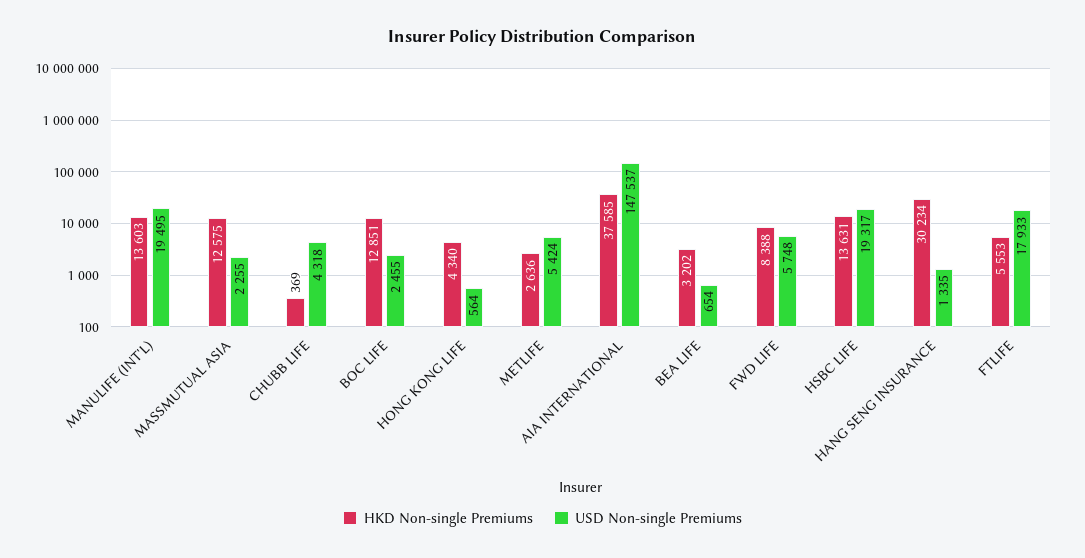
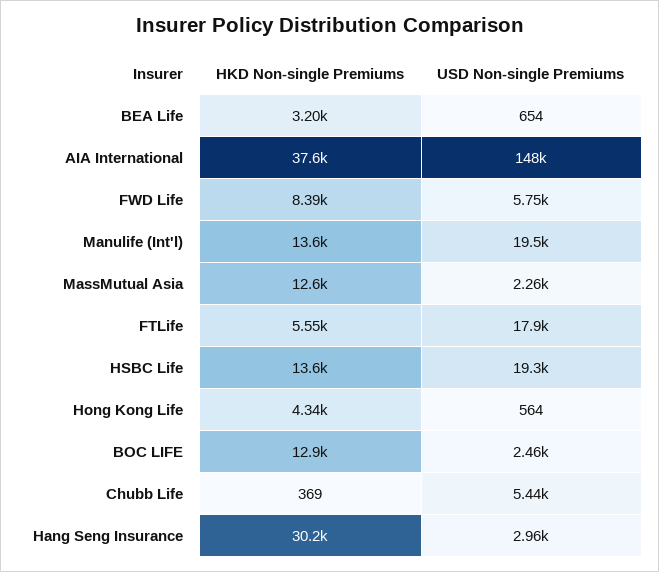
USD Non-single Premiums, CHUBB LIFE: 4318 -> 5440
HKD Non-single Premiums, METLIFE: 2636 -> none
USD Non-single Premiums, METLIFE: 5424 -> none
USD Non-single Premiums, HANG SENG INSURANCE: 1335 -> 2960

